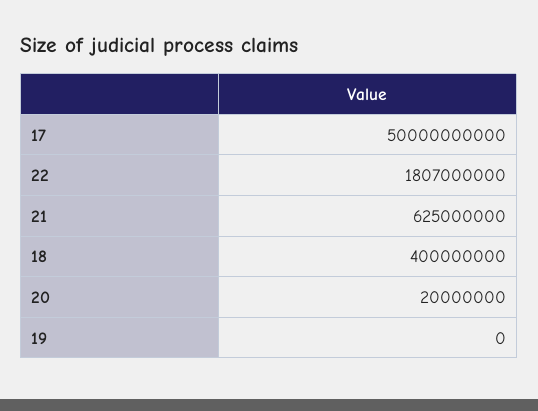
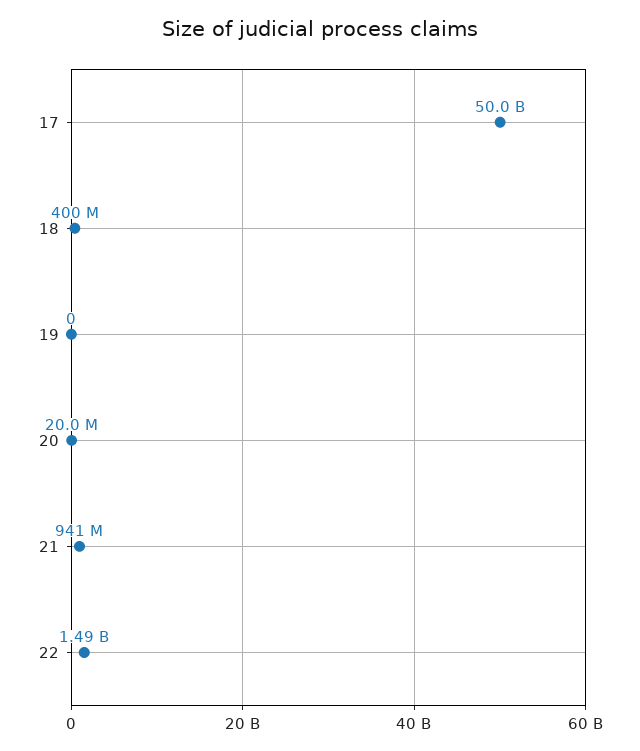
22: 1807000000 -> 1490000000
21: 625000000 -> 941000000

